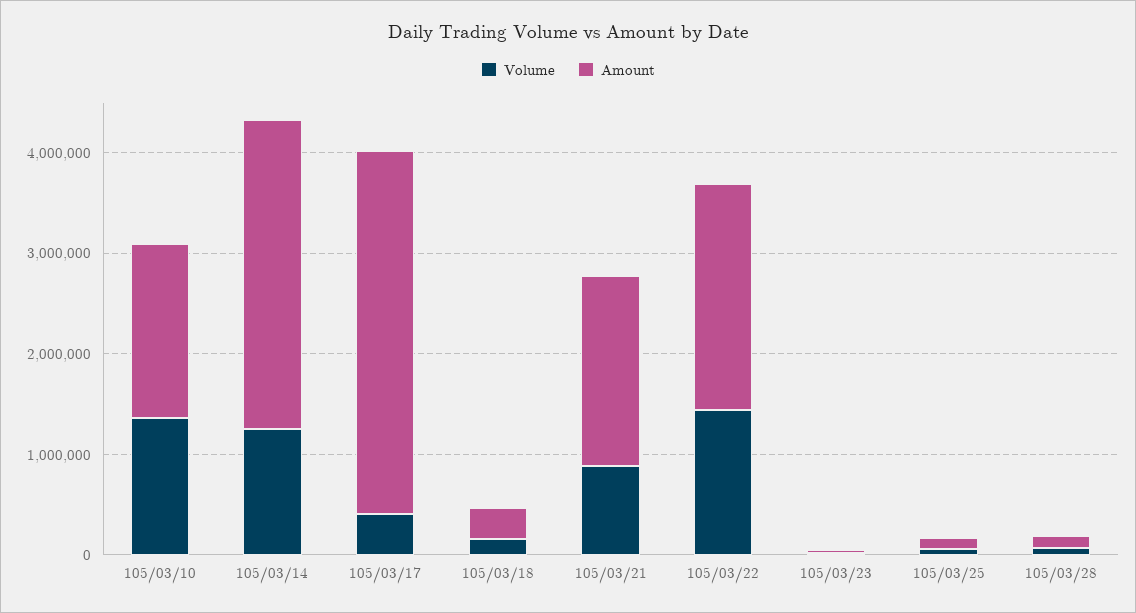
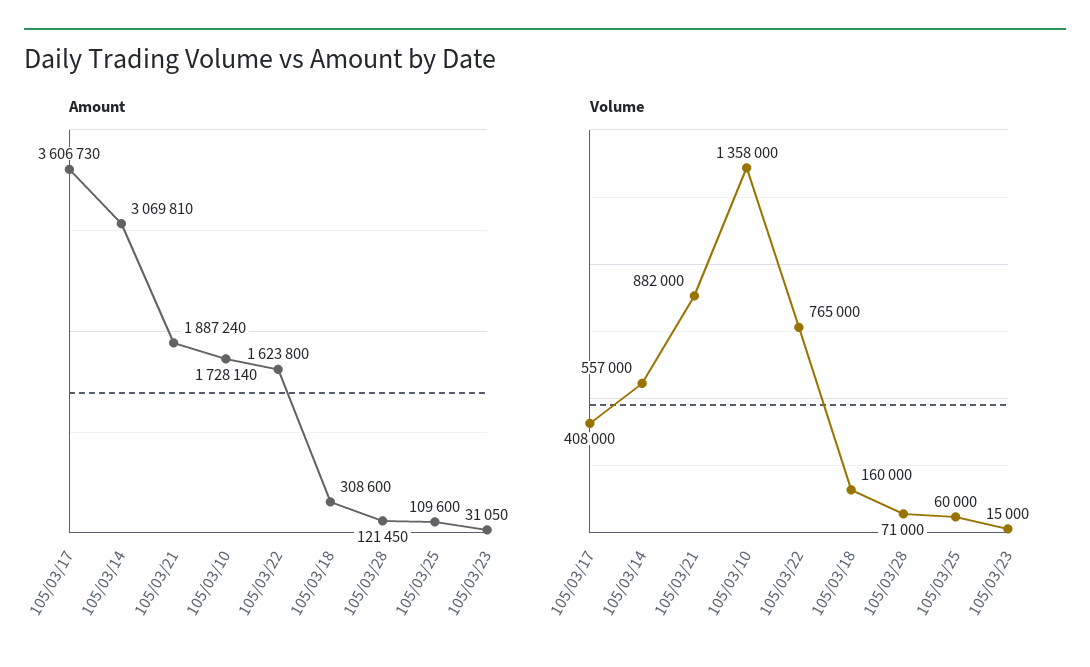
Volume, 105/03/14: 1200000 -> 557000
Volume, 105/03/22: 1400000 -> 765000
Amount, 105/03/22: 2200000 -> 1623800

